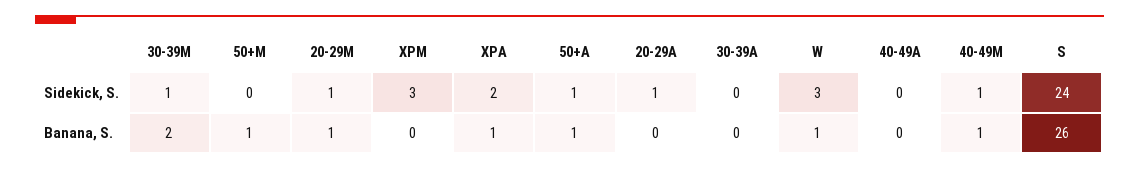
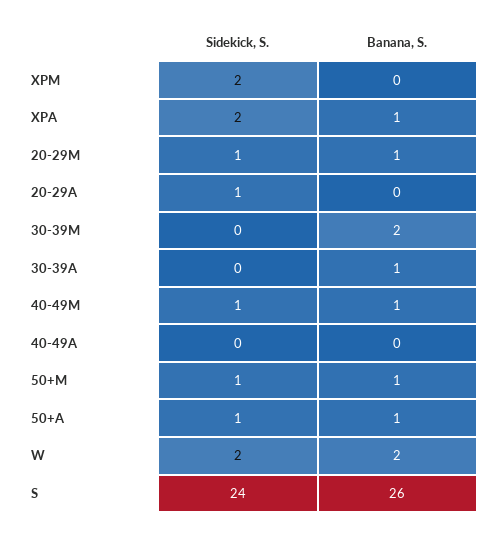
30-39M, Sidekick, S.: 1 -> 0
50+M, Sidekick, S.: 0 -> 1
XPM, Sidekick, S.: 3 -> 2
W, Sidekick, S.: 3 -> 2
30-39A, Banana, S.: 0 -> 1
W, Banana, S.: 1 -> 2

